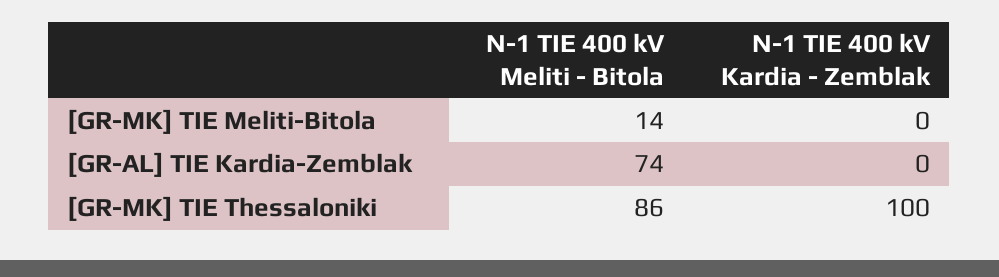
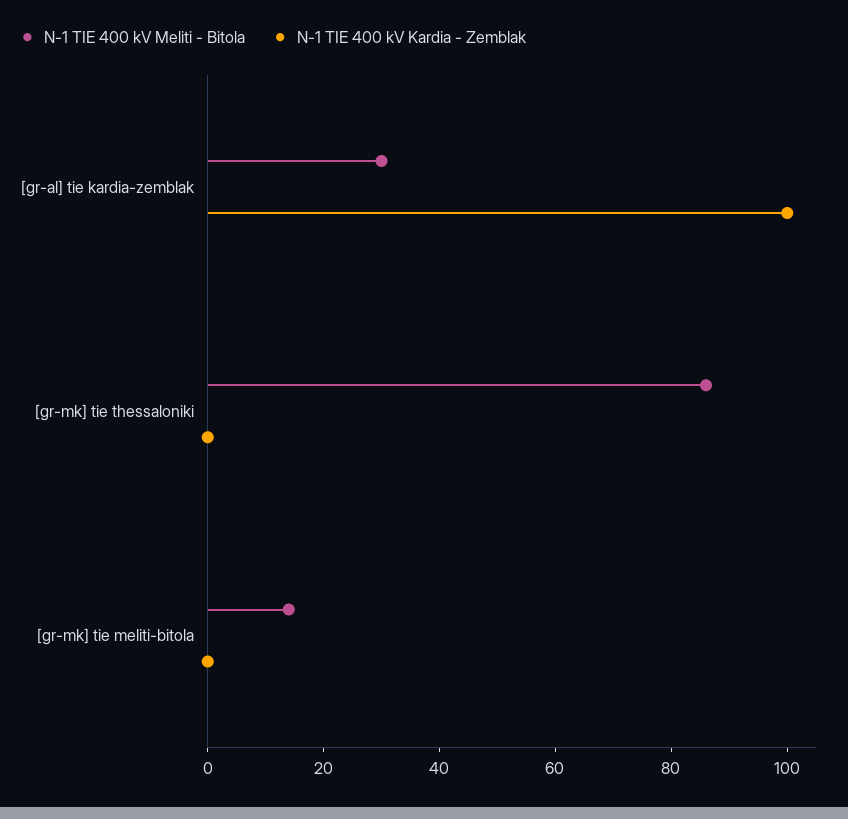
N-1 TIE 400 kV Meliti - Bitola, [GR-AL] TIE Kardia-Zemblak: 74 -> 30
N-1 TIE 400 kV Kardia - Zemblak, [GR-AL] TIE Kardia-Zemblak: 0 -> 100
N-1 TIE 400 kV Kardia - Zemblak, [GR-MK] TIE Thessaloniki: 100 -> 0

